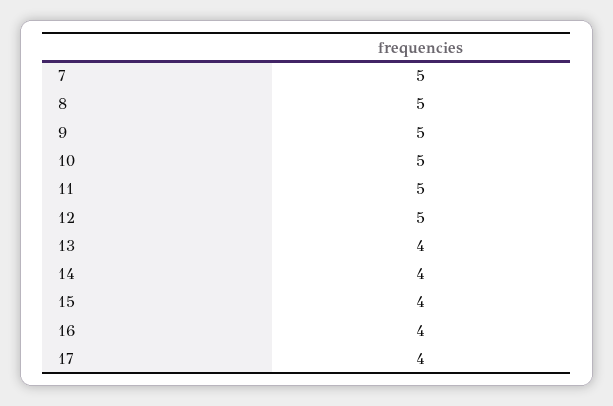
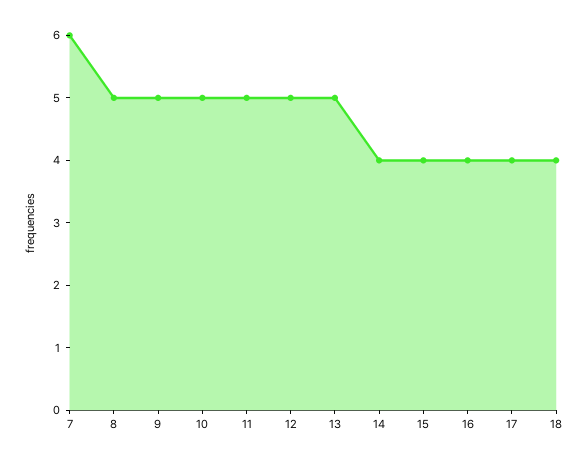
7: 5 -> 6
13: 4 -> 5
18: none -> 4

